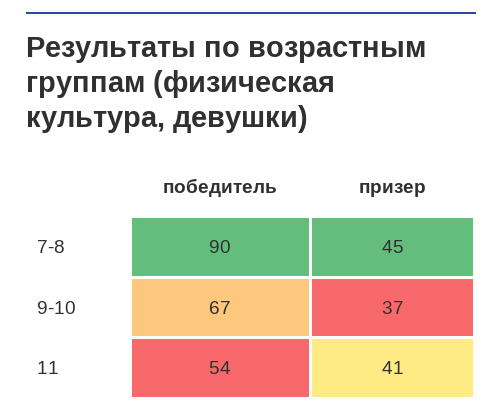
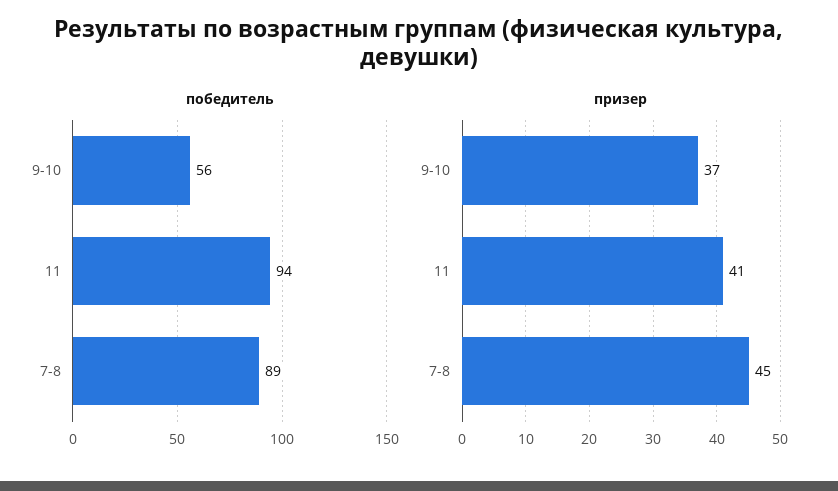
победитель, 7-8: 90 -> 89
победитель, 9-10: 67 -> 56
победитель, 11: 54 -> 94

